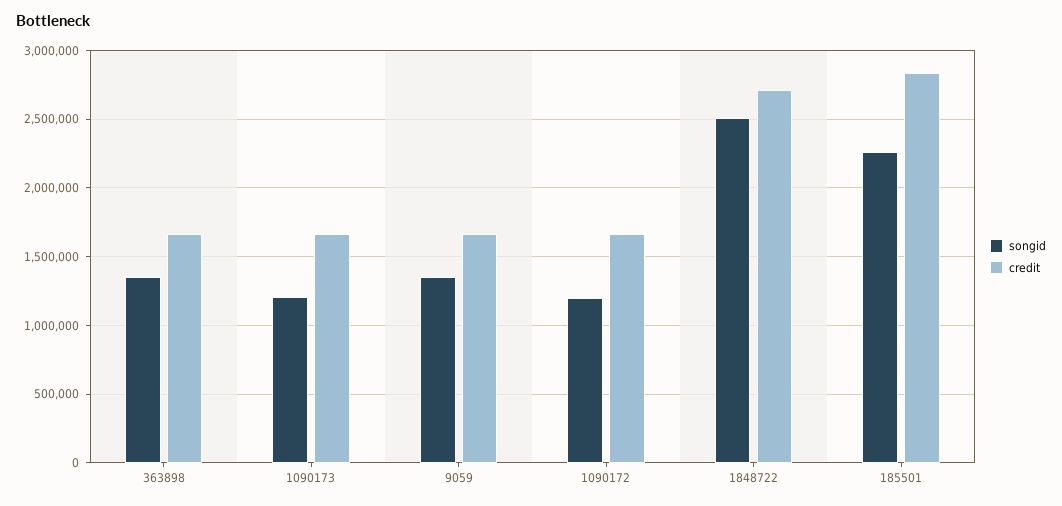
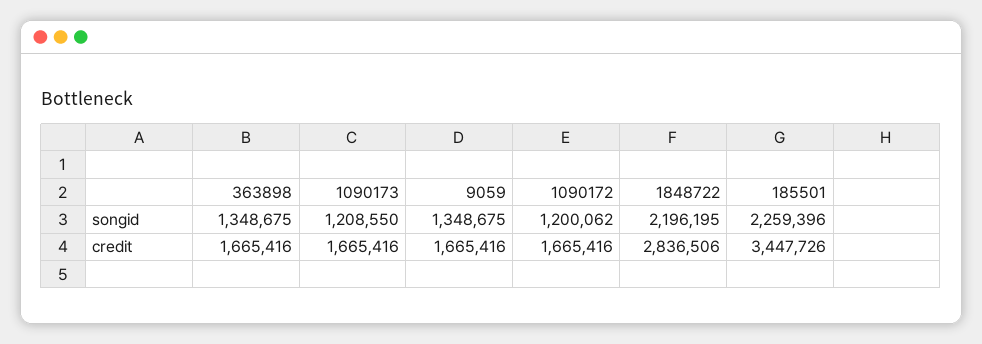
songid, 1848722: 2500000 -> 2196195
credit, 1848722: 2700000 -> 2836506
credit, 185501: 2850000 -> 3447726

